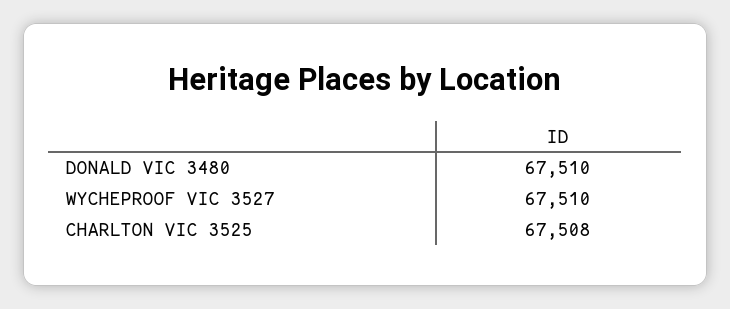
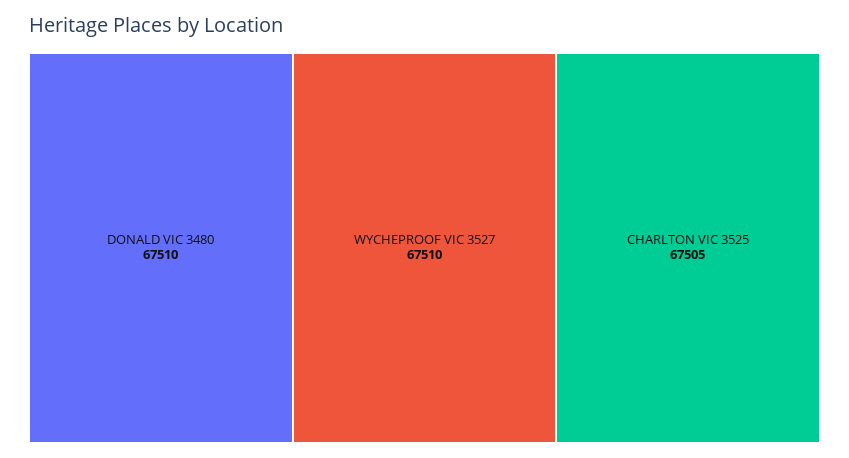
CHARLTON VIC 3525: 67508 -> 67505

